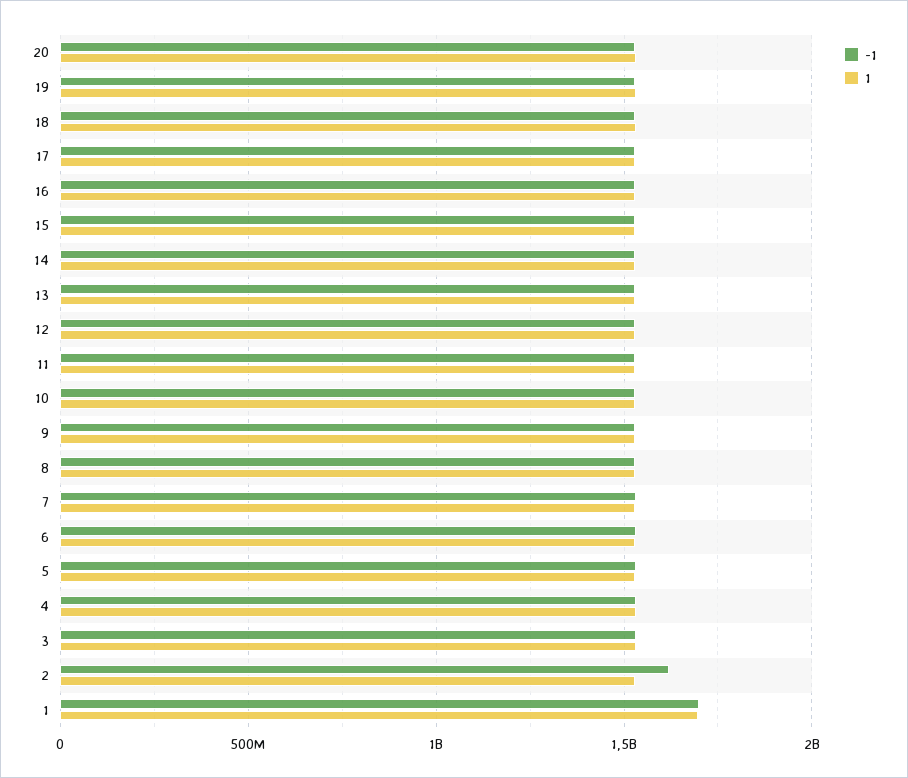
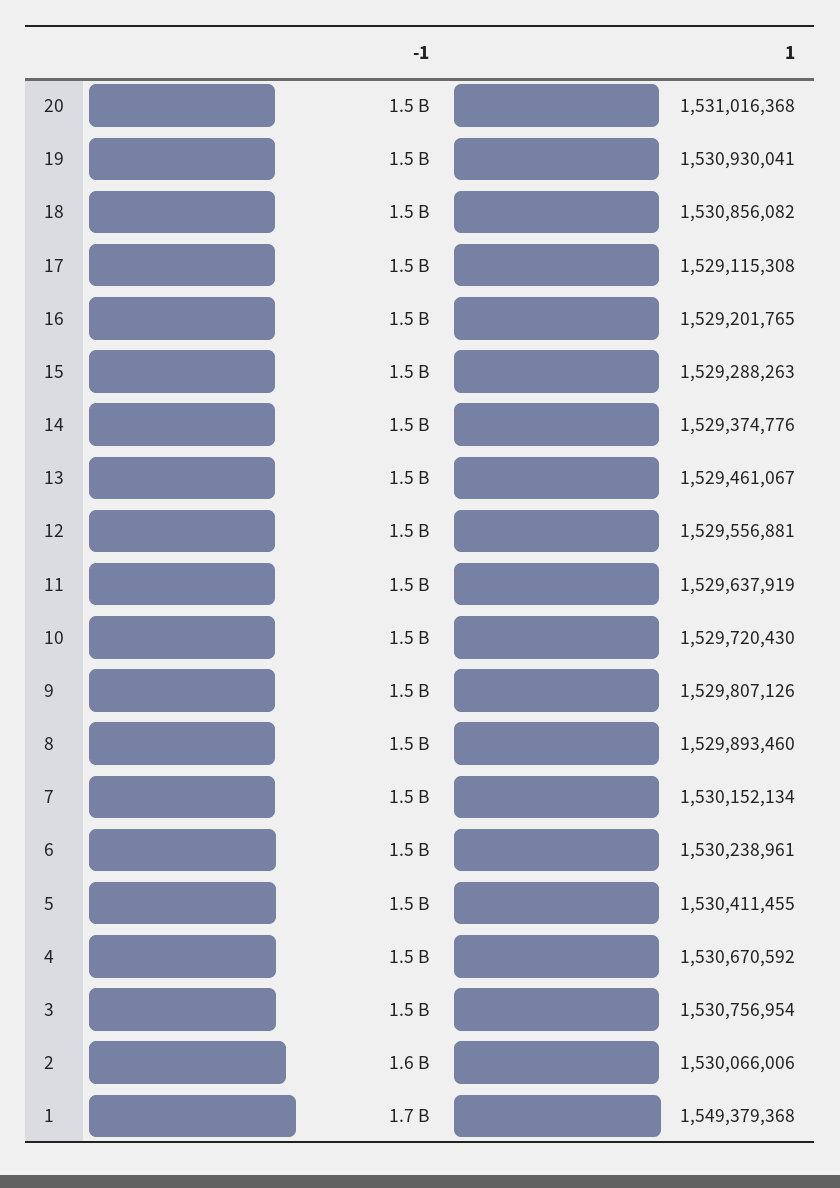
1, 1: 1700000000 -> 1549379368

